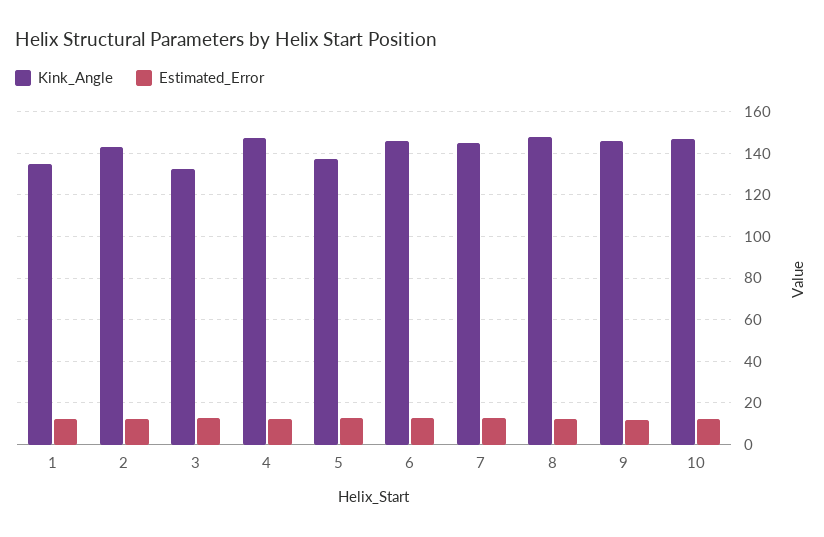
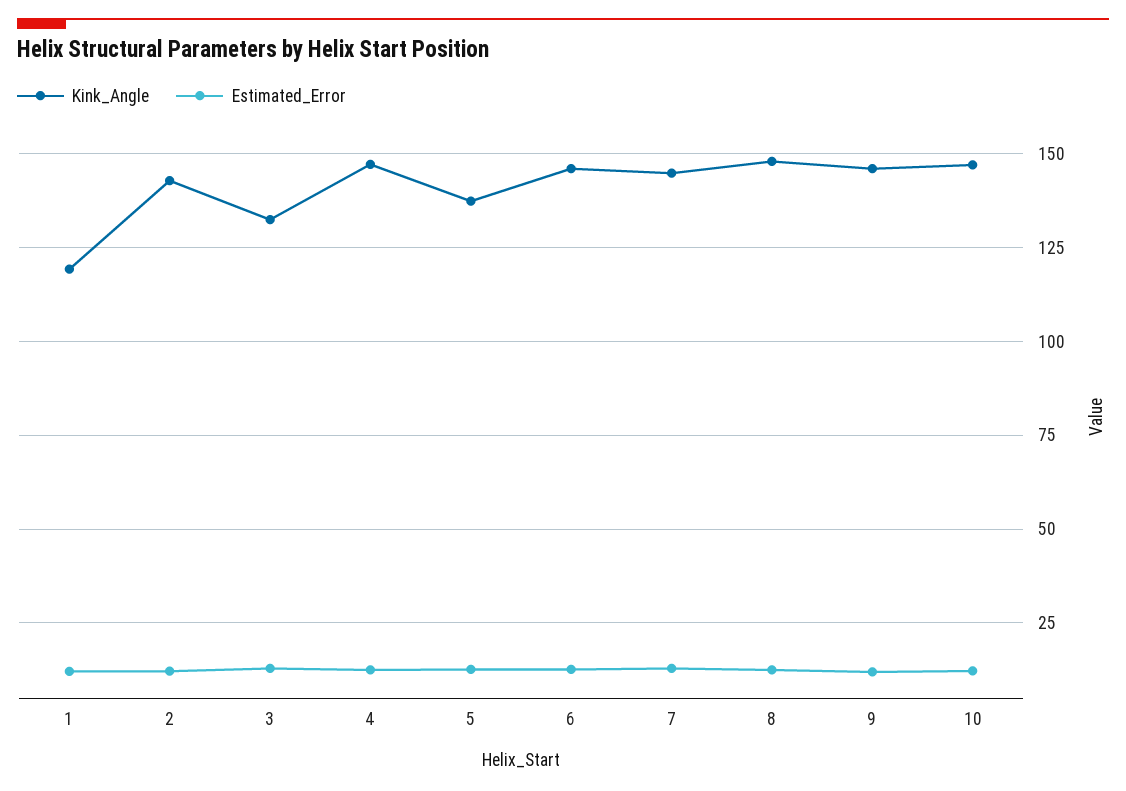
Kink_Angle, 1: 135 -> 120

